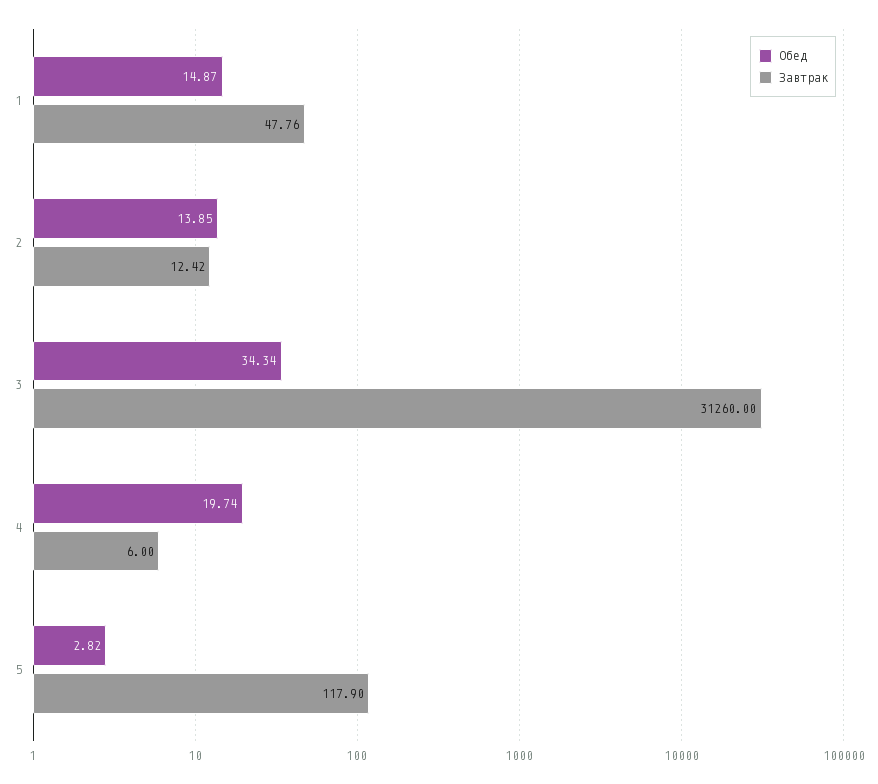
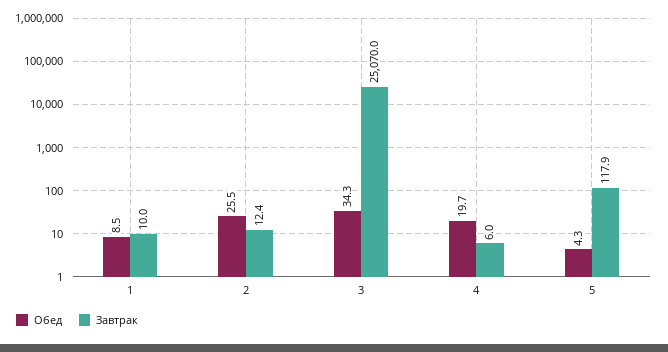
Обед, 1: 14.87 -> 8.5
Завтрак, 1: 47.76 -> 10
Обед, 2: 13.85 -> 25.5
Завтрак, 3: 31260 -> 25070
Обед, 5: 2.82 -> 4.3

